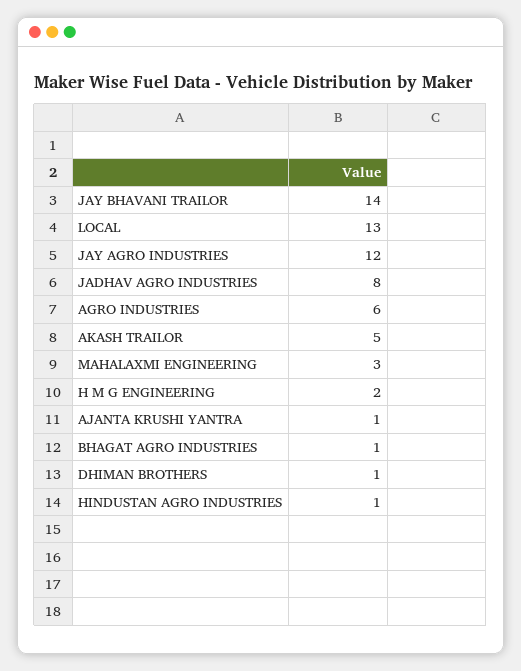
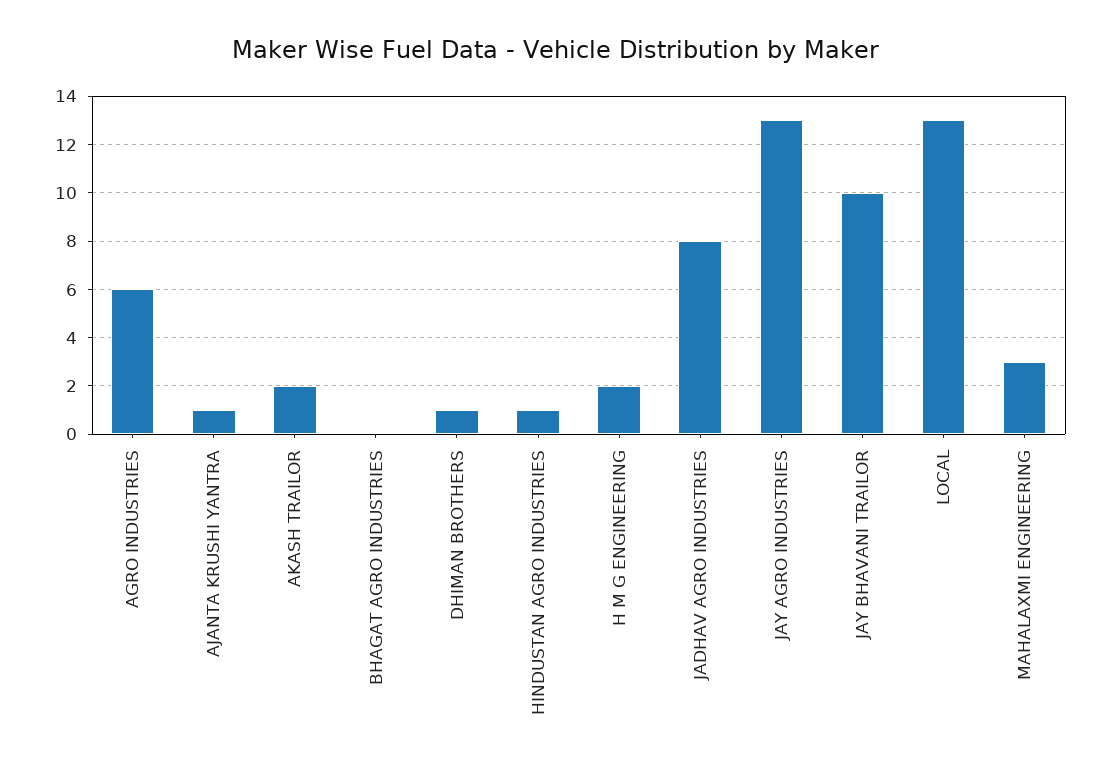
JAY BHAVANI TRAILOR: 14 -> 10
JAY AGRO INDUSTRIES: 12 -> 13
AKASH TRAILOR: 5 -> 2
BHAGAT AGRO INDUSTRIES: 1 -> 0

